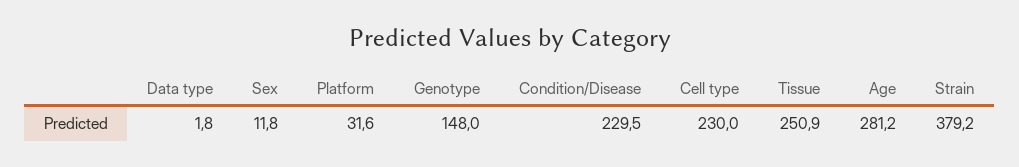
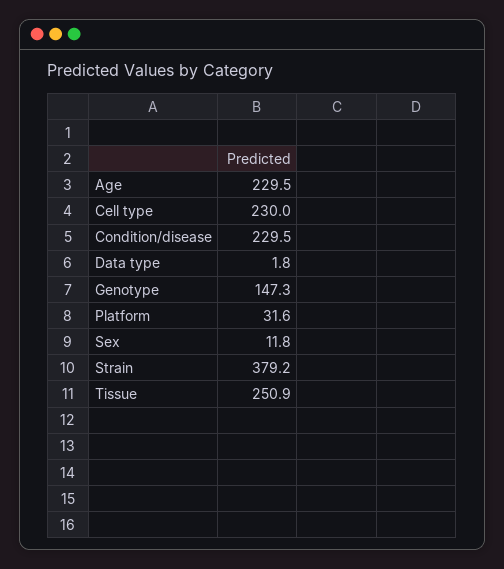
Genotype: 148 -> 147.3
Age: 281.2 -> 229.5

